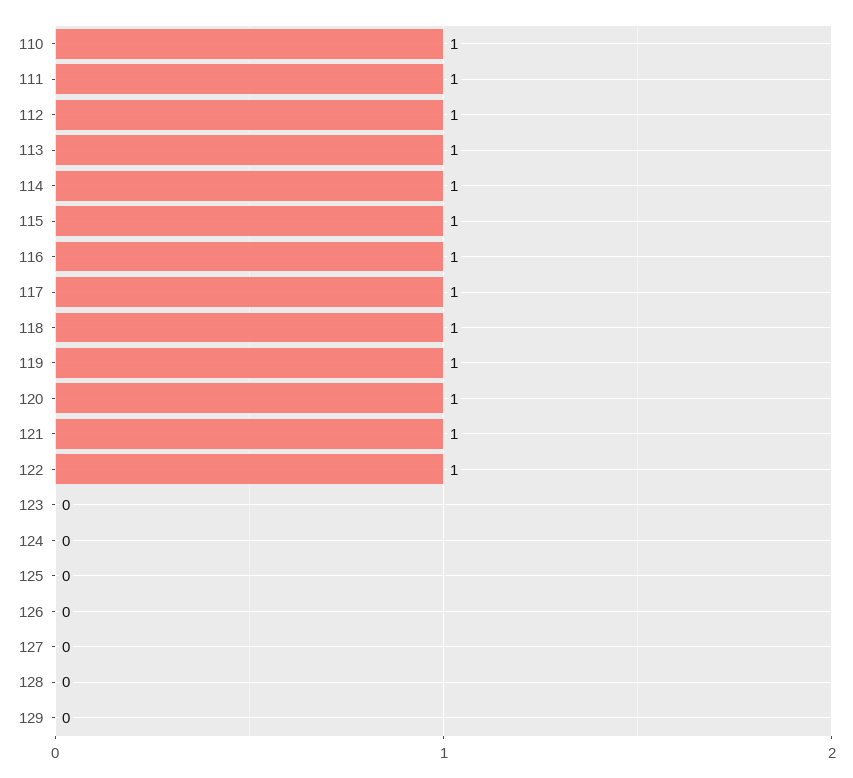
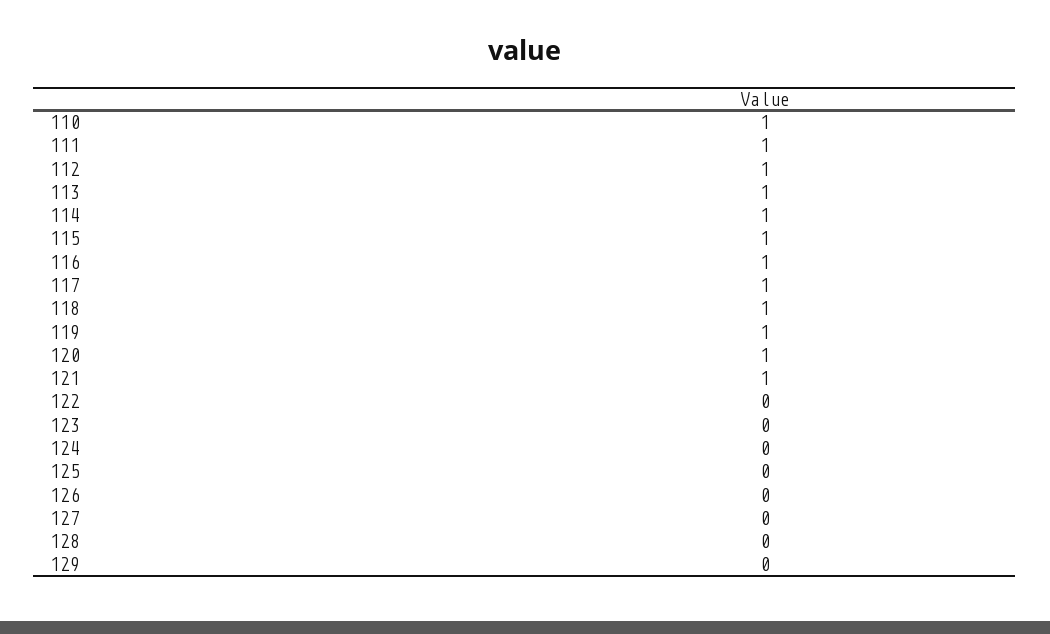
122: 1 -> 0

